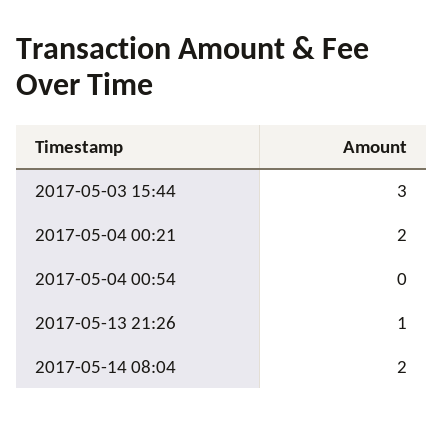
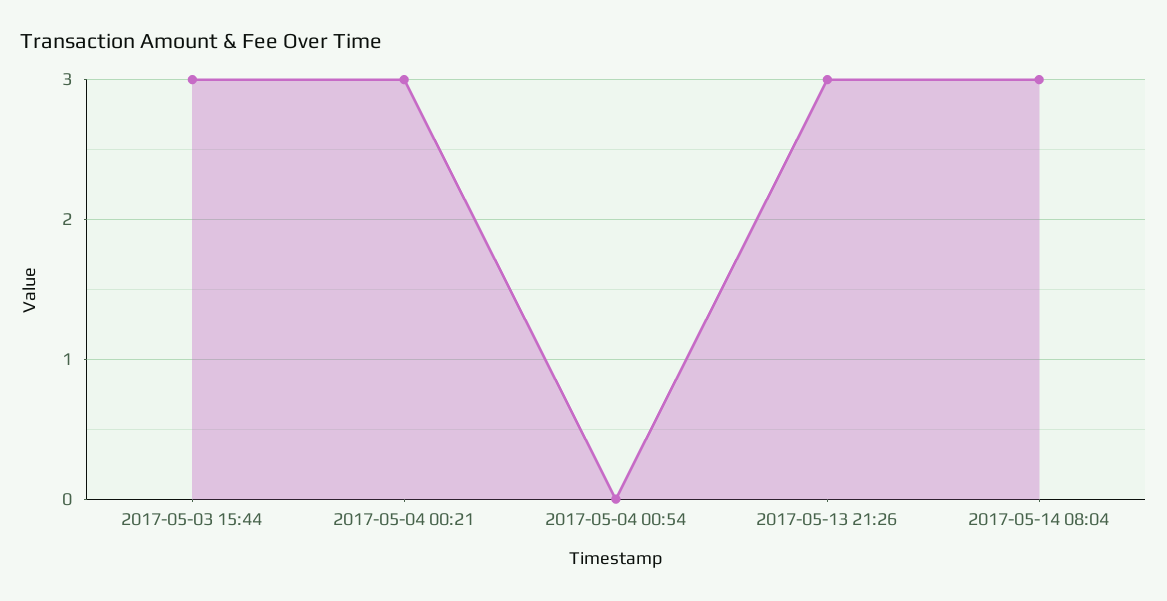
2017-05-04 00:21: 2 -> 3
2017-05-13 21:26: 1 -> 3
2017-05-14 08:04: 2 -> 3

